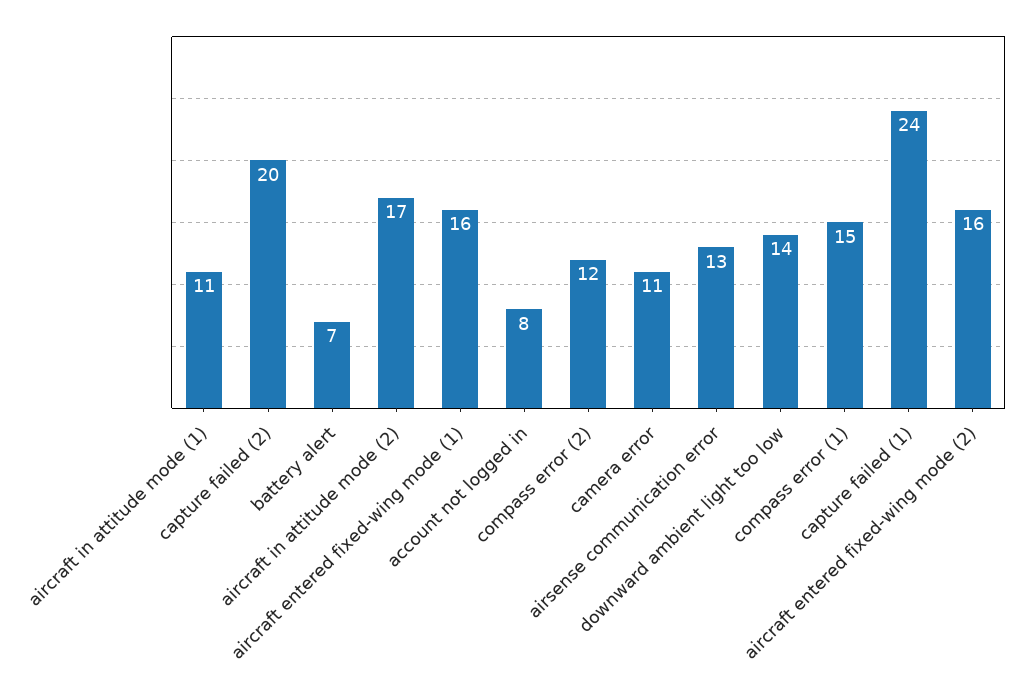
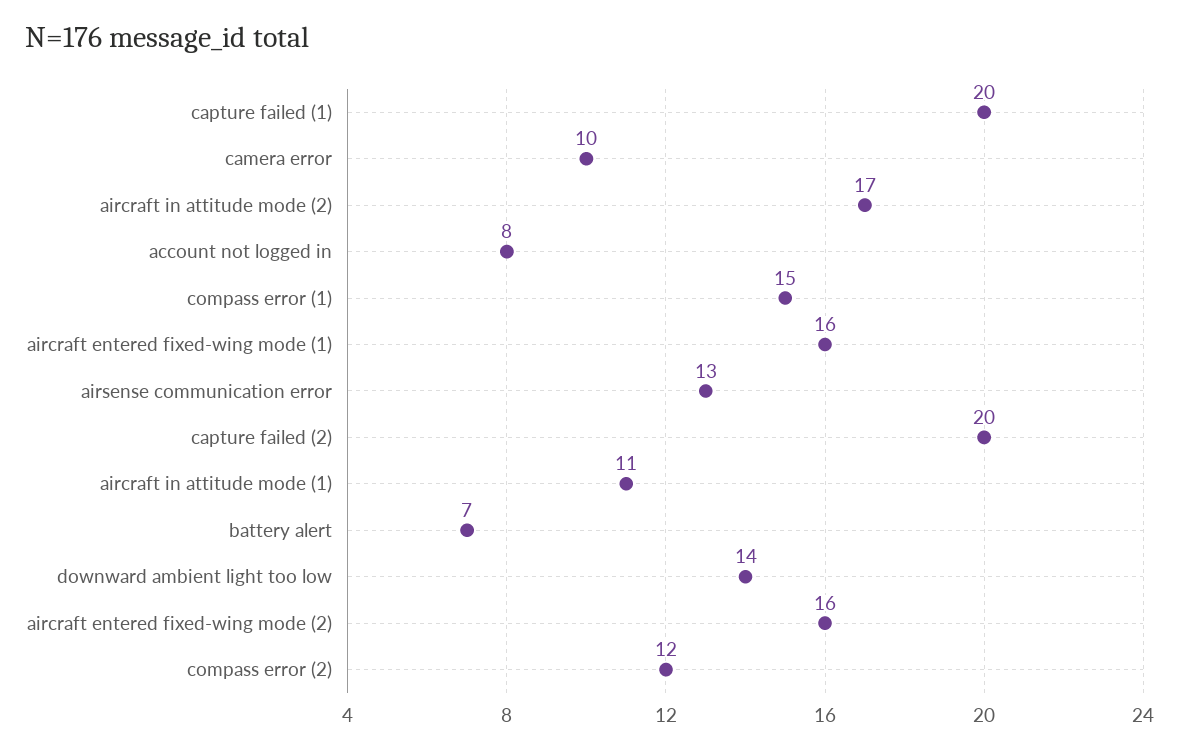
camera error: 11 -> 10
capture failed (1): 24 -> 20

